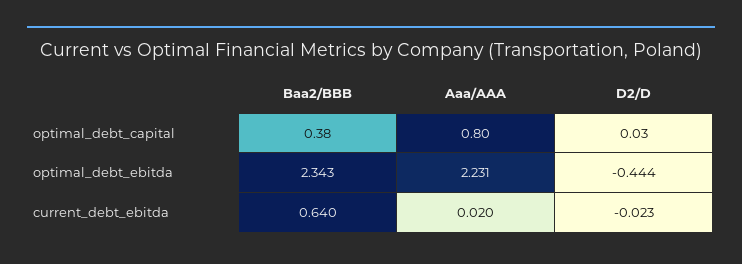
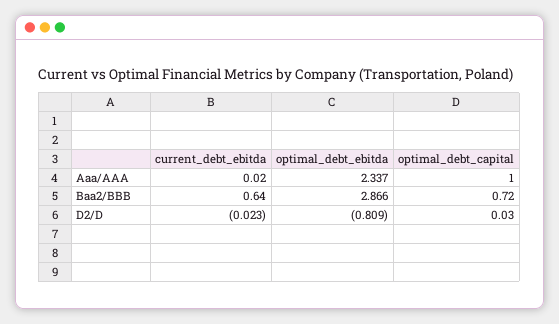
Baa2/BBB, optimal_debt_capital: 0.38 -> 0.72
Aaa/AAA, optimal_debt_capital: 0.8 -> 1
Baa2/BBB, optimal_debt_ebitda: 2.343 -> 2.866
Aaa/AAA, optimal_debt_ebitda: 2.231 -> 2.337
D2/D, optimal_debt_ebitda: -0.444 -> -0.809

